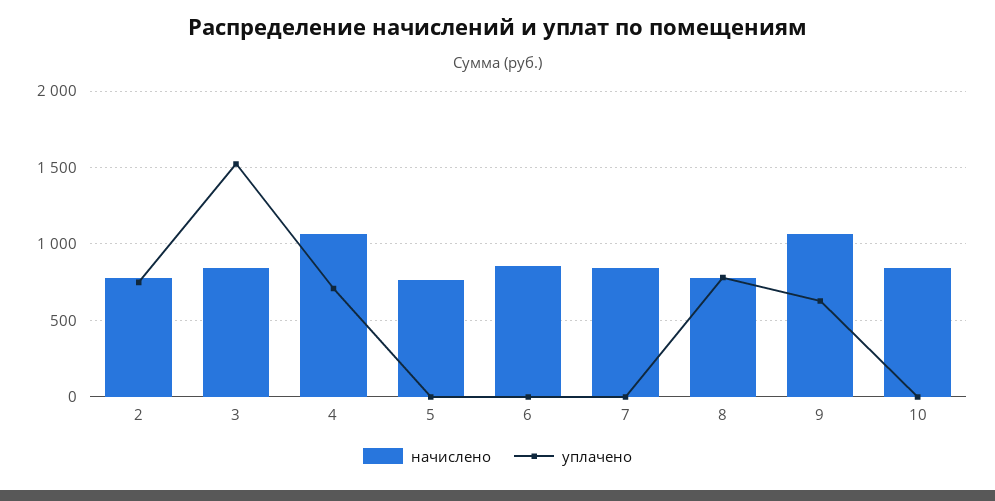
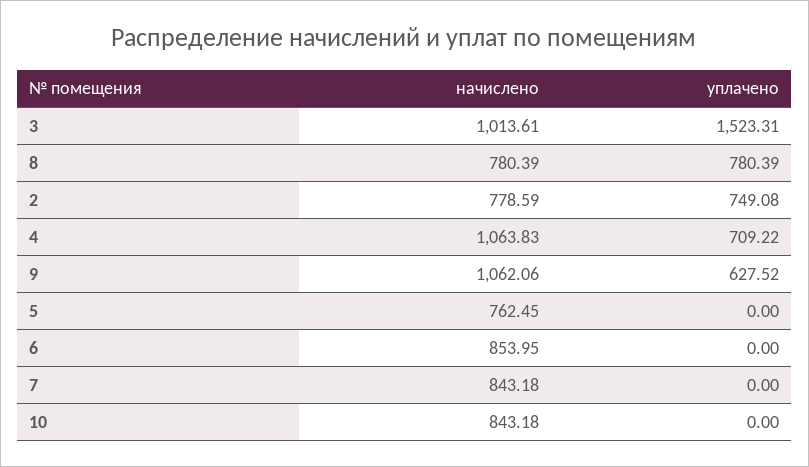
начислено, 3: 850 -> 1013.61

